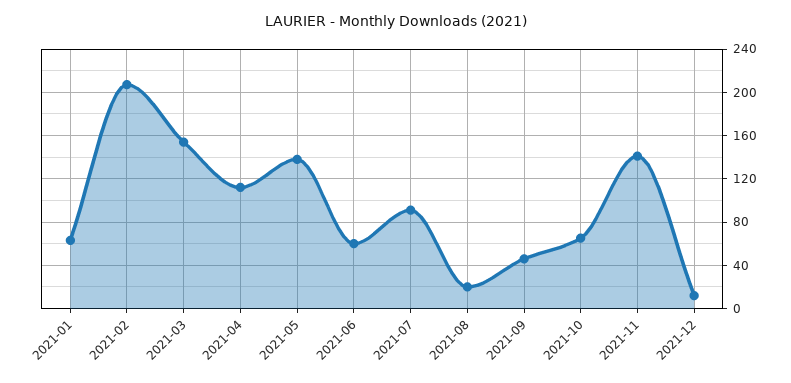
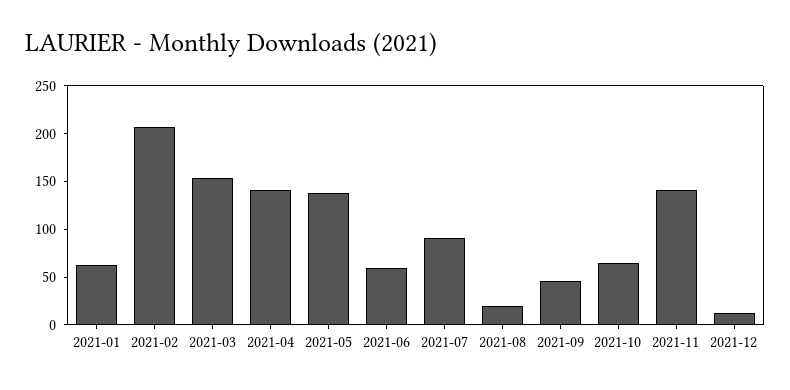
2021-04: 110 -> 140

